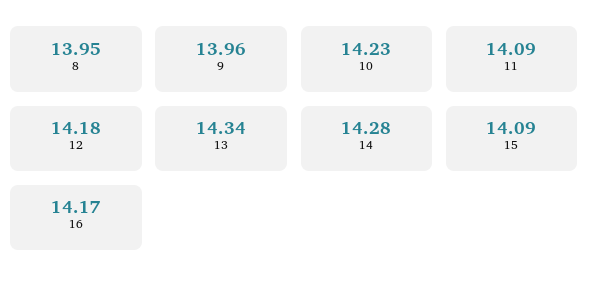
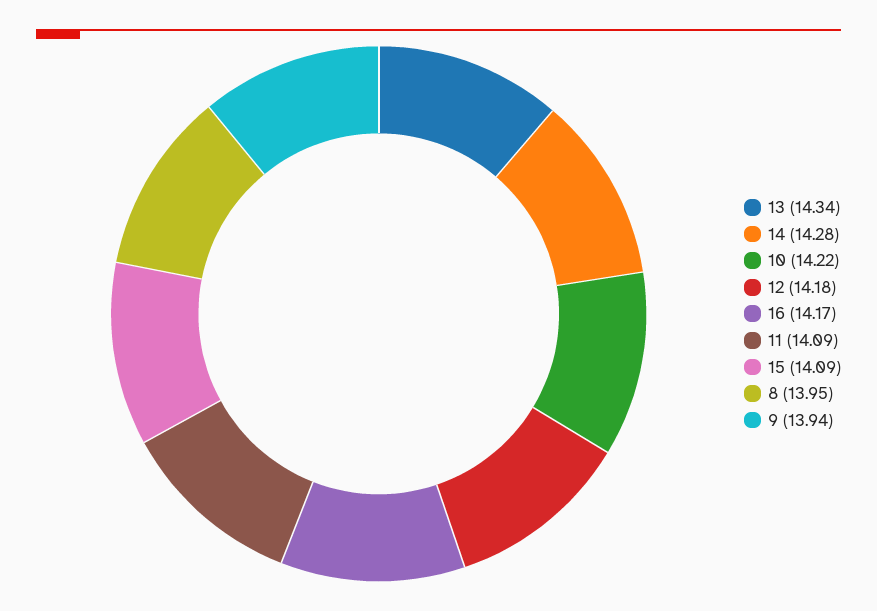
9: 13.96 -> 13.94
10: 14.23 -> 14.22

